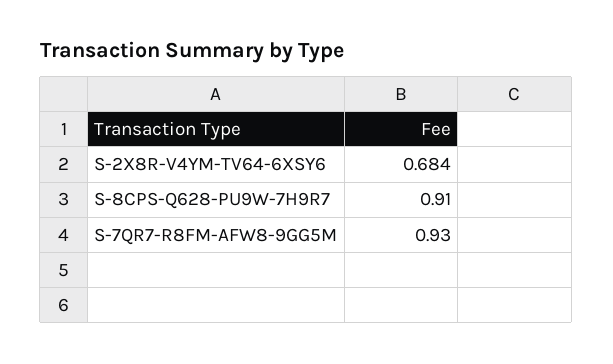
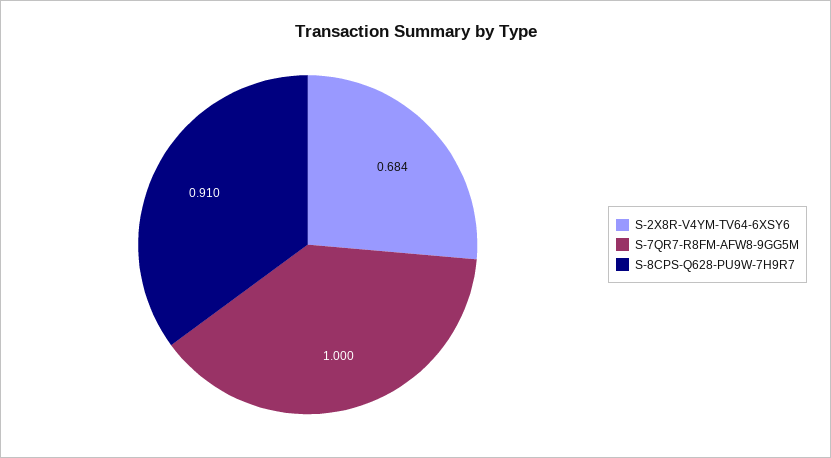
S-7QR7-R8FM-AFW8-9GG5M: 0.93 -> 1

